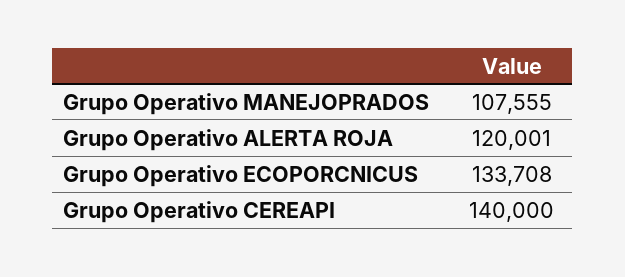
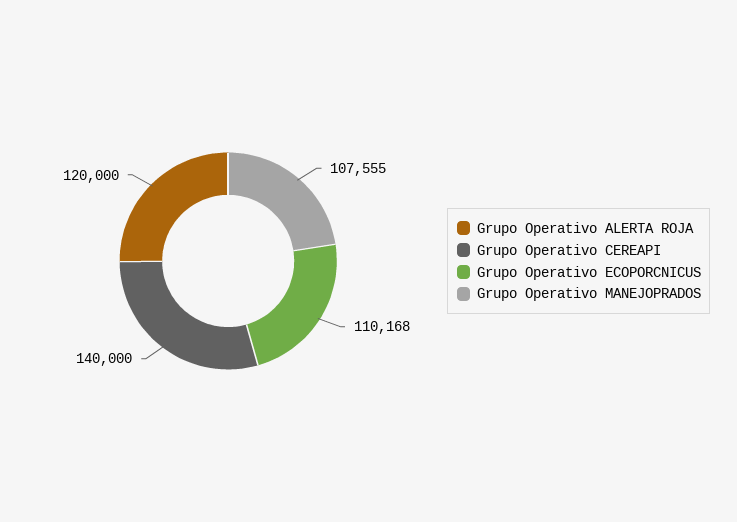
Grupo Operativo ALERTA ROJA: 120001 -> 120000
Grupo Operativo ECOPORCNICUS: 133708 -> 110168

